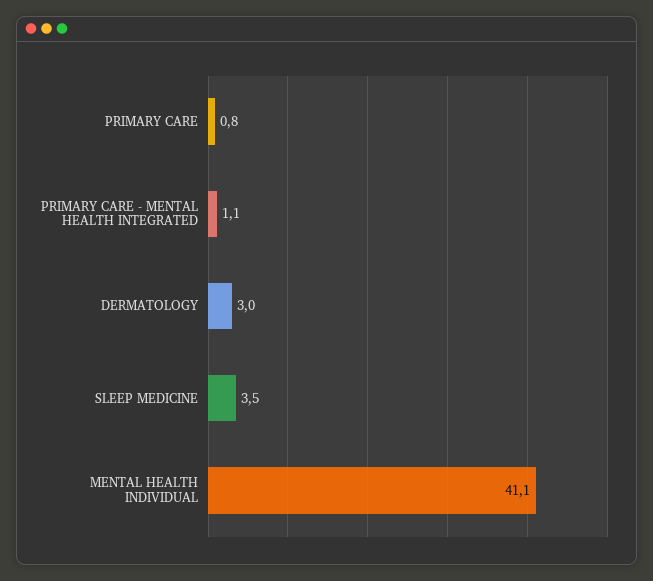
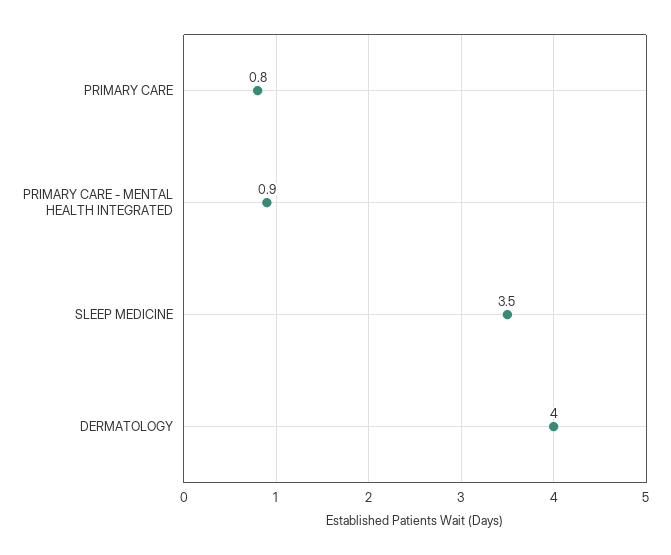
PRIMARY CARE - MENTAL HEALTH INTEGRATED: 1.1 -> 0.9
DERMATOLOGY: 3 -> 4
MENTAL HEALTH INDIVIDUAL: 41.1 -> none

